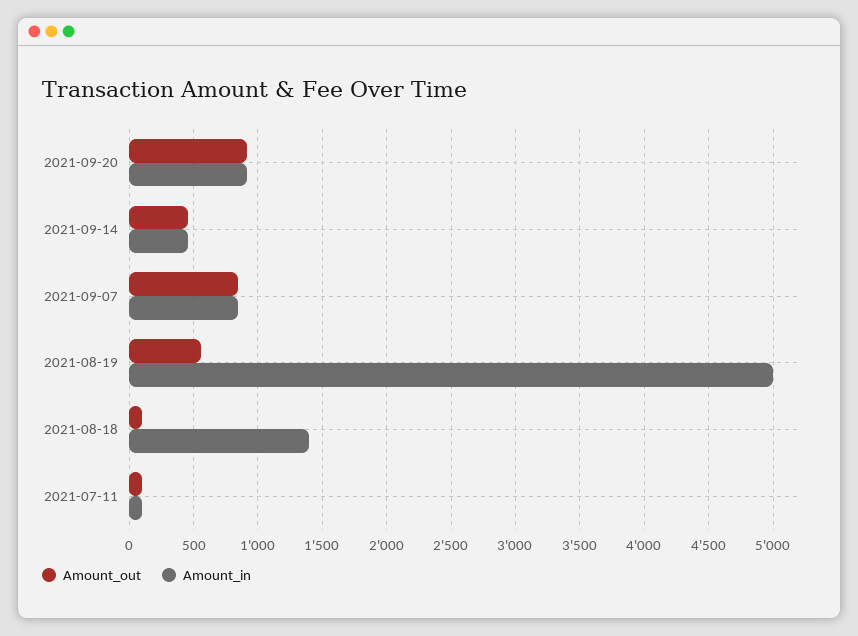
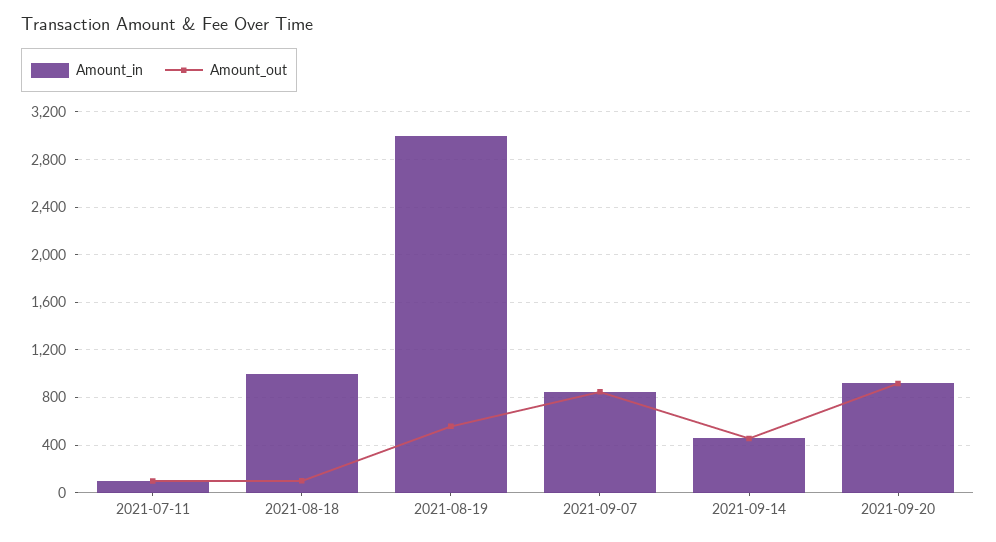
Amount_in, 2021-08-19: 5000 -> 3000
Amount_in, 2021-08-18: 1400 -> 1000

